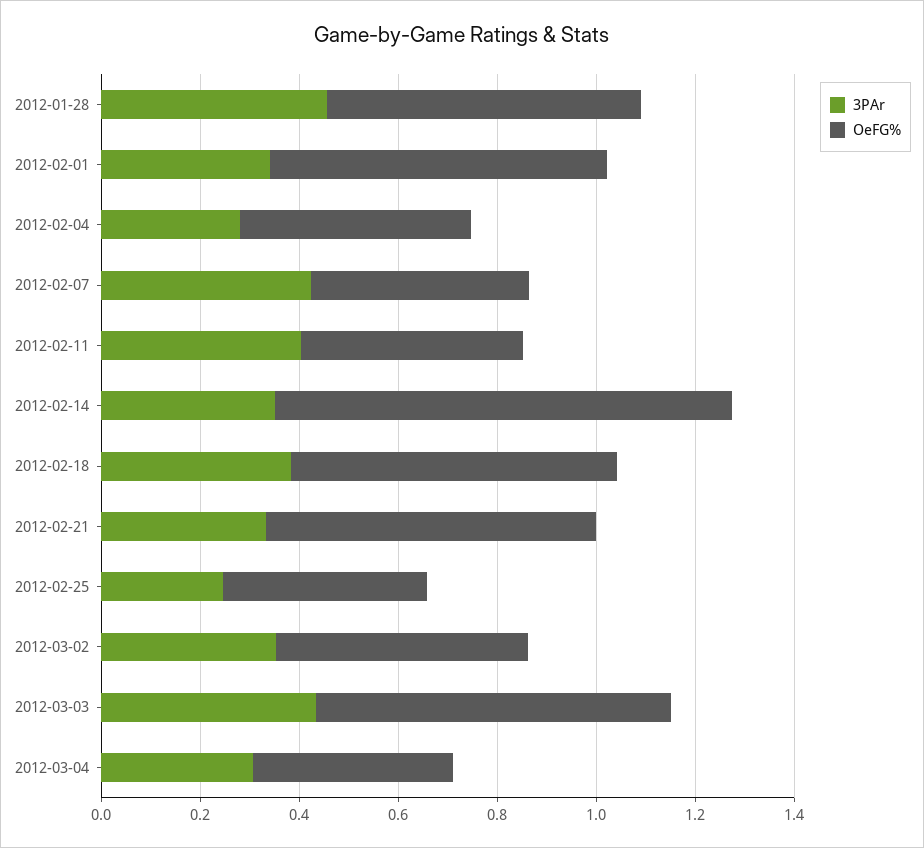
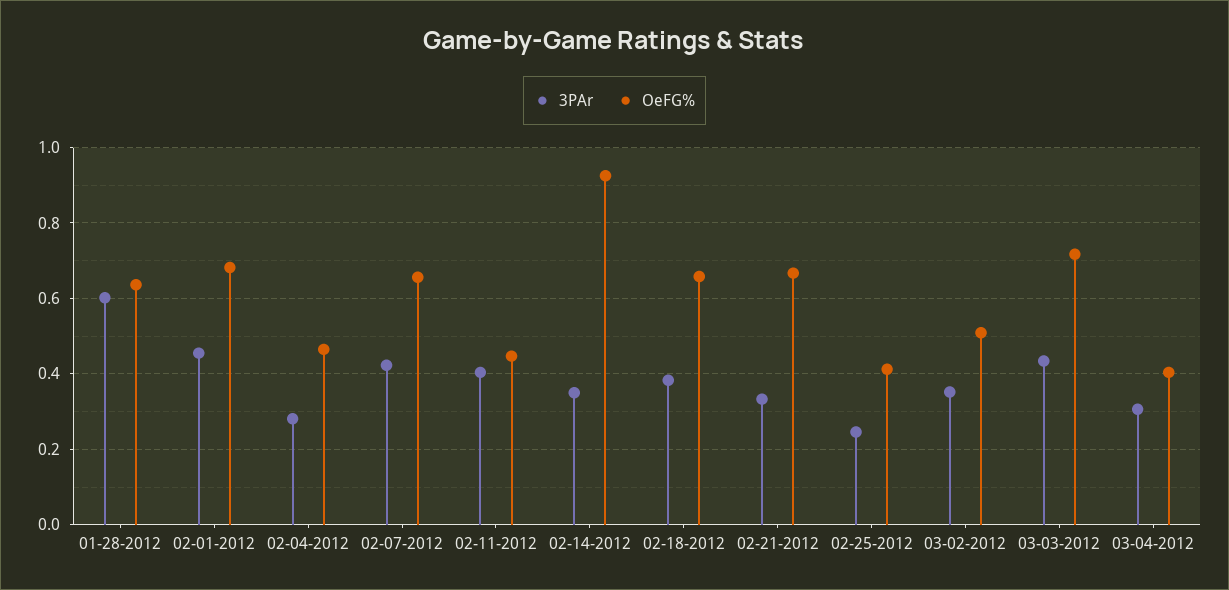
3PAr, 2012-01-28: 0.45 -> 0.6
3PAr, 2012-02-01: 0.35 -> 0.46
OeFG%, 2012-02-07: 0.45 -> 0.66

